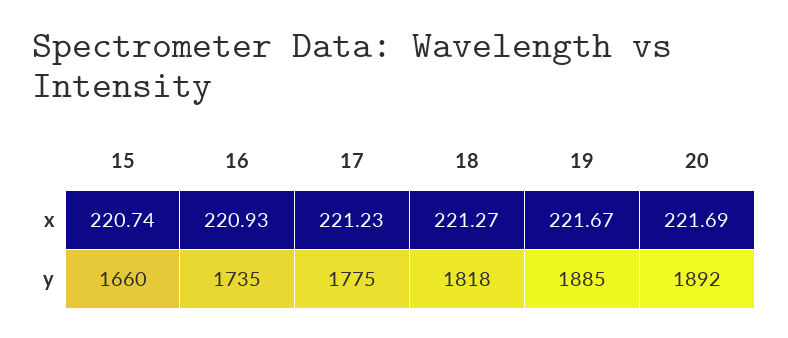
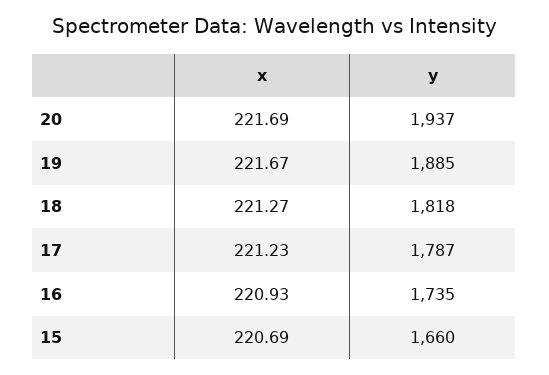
15, x: 220.74 -> 220.69
17, y: 1775 -> 1787
20, y: 1892 -> 1937

